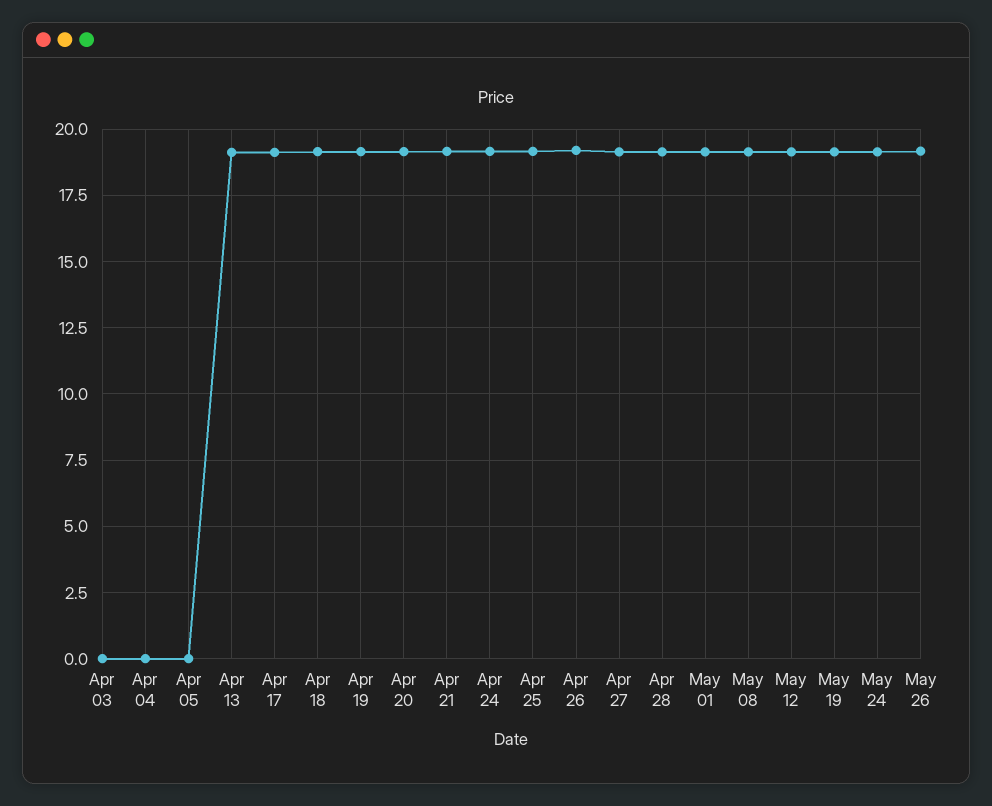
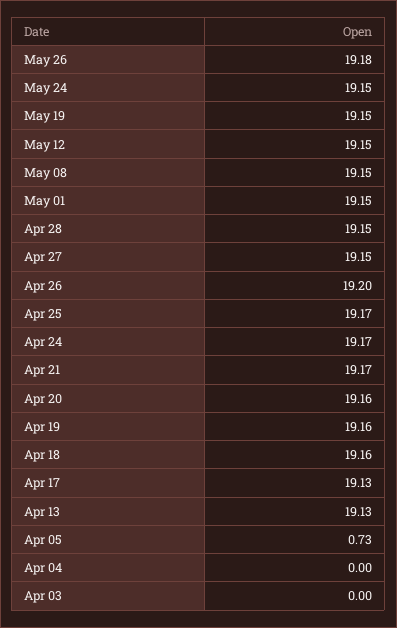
Apr 05: 0 -> 0.73

